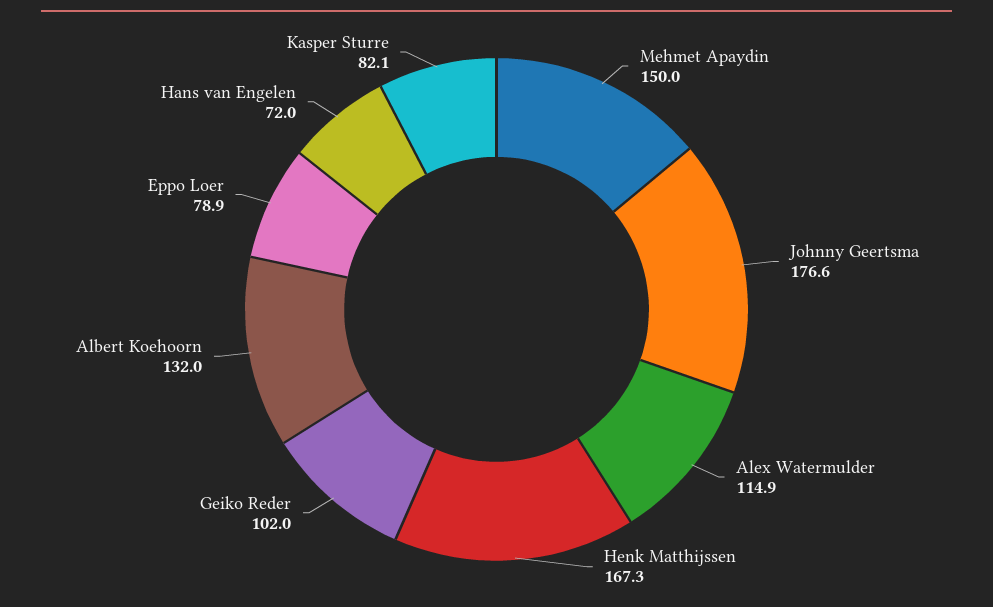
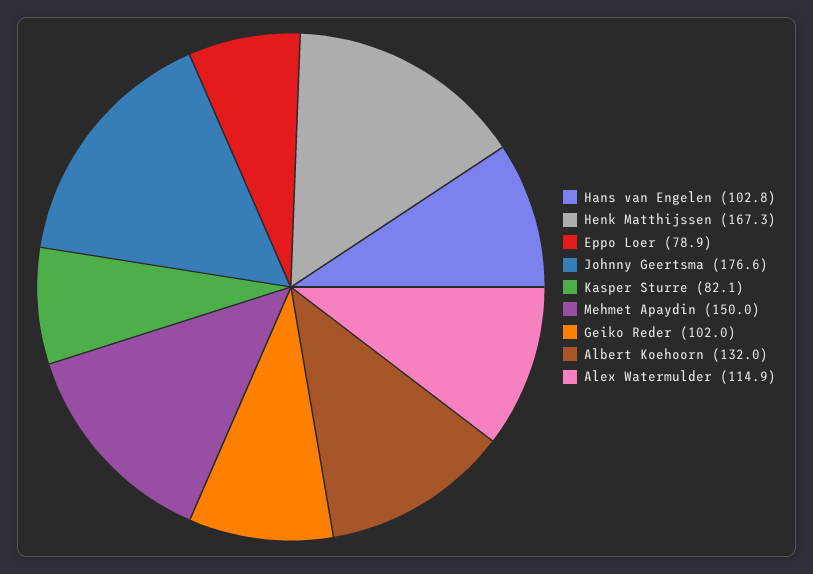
Hans van Engelen: 72 -> 102.8

